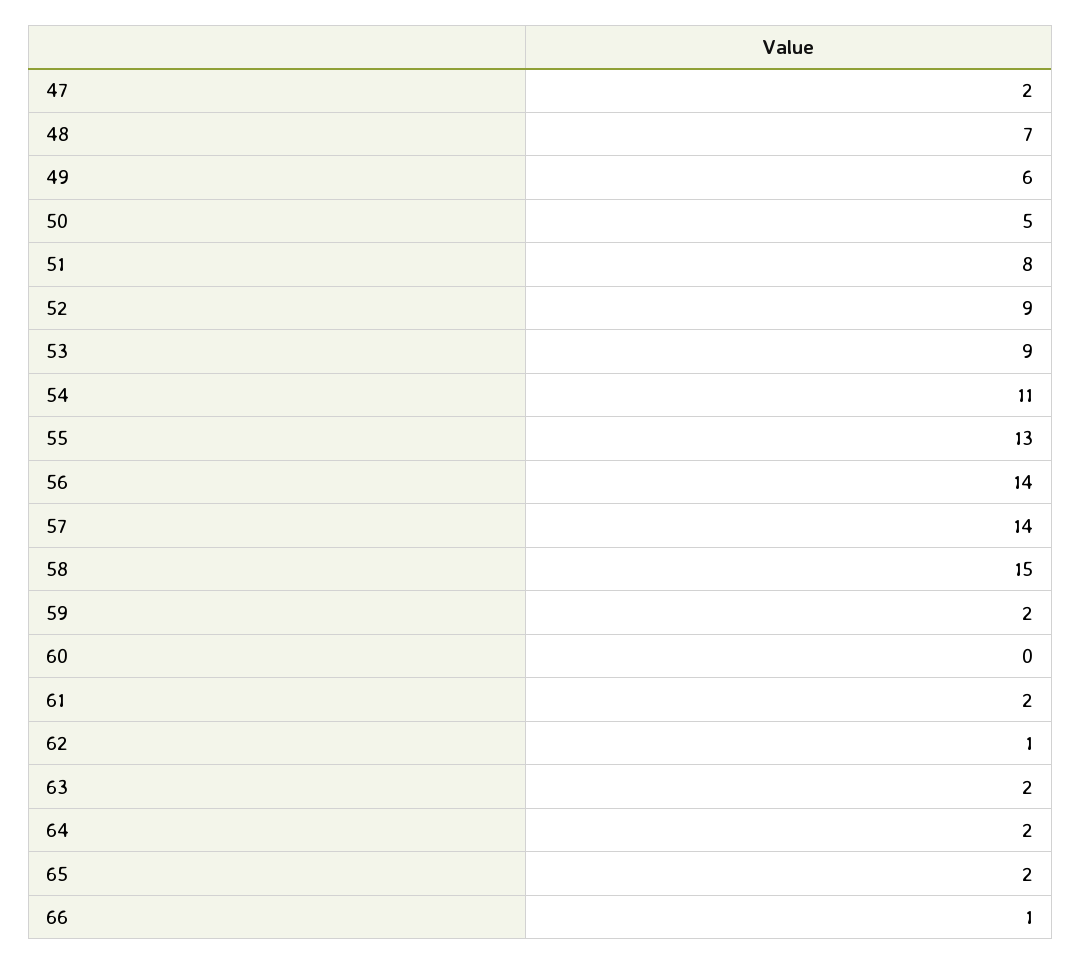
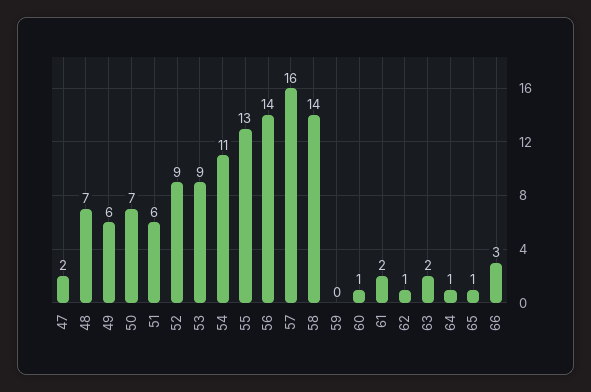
50: 5 -> 7
51: 8 -> 6
57: 14 -> 16
58: 15 -> 14
59: 2 -> 0
60: 0 -> 1
64: 2 -> 1
65: 2 -> 1
66: 1 -> 3

